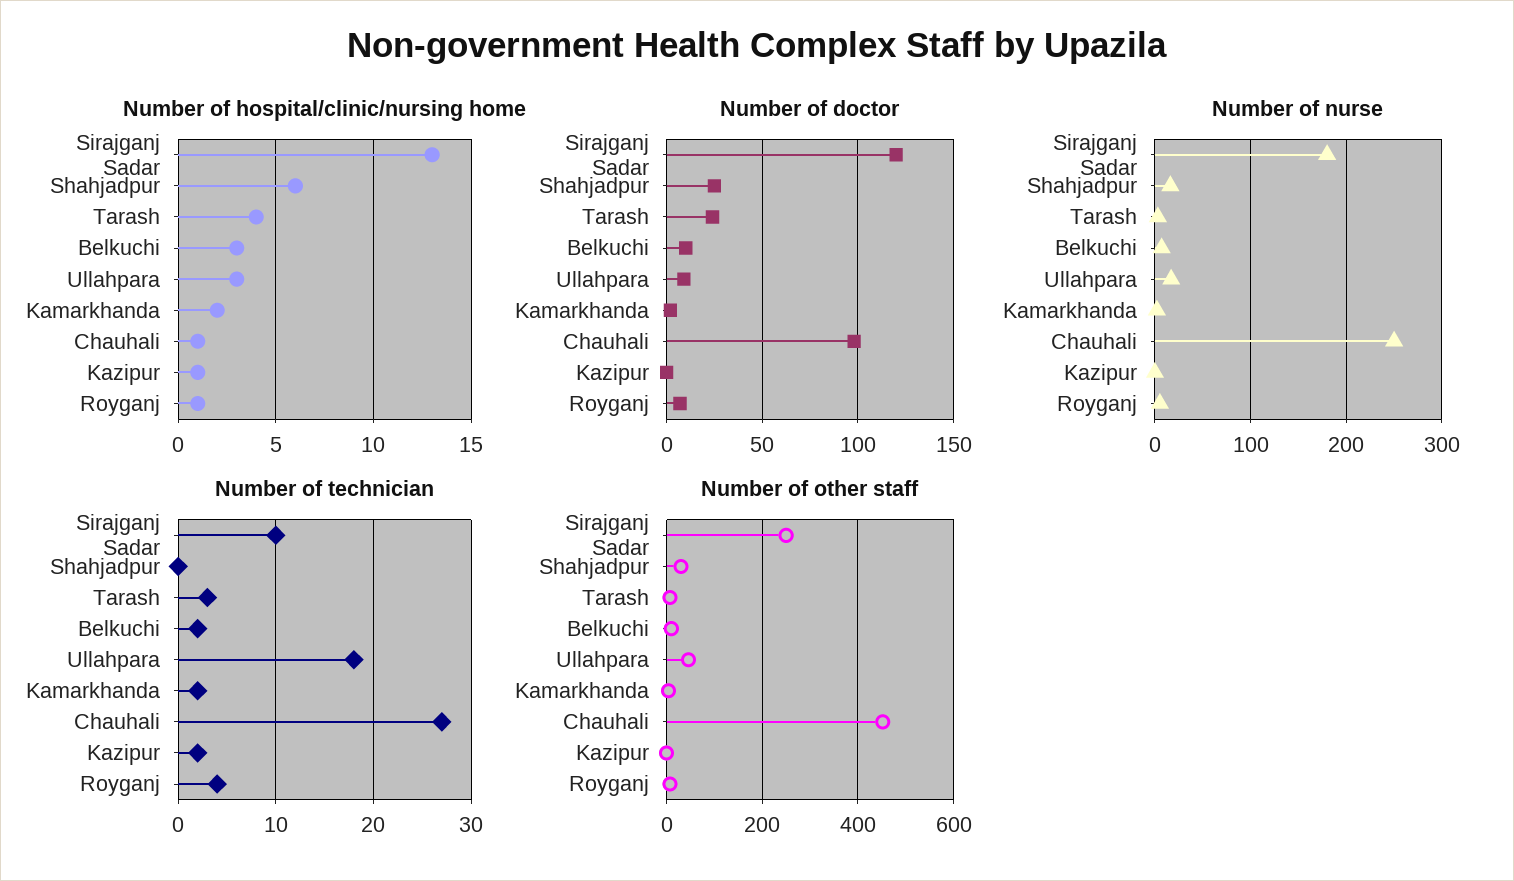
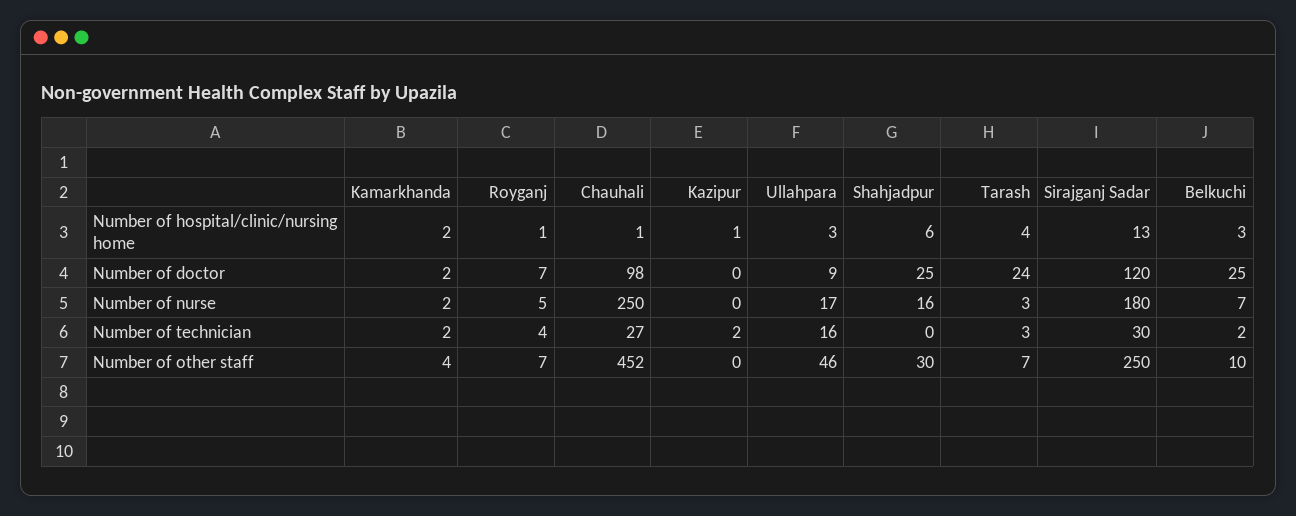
Number of doctor, Belkuchi: 10 -> 25
Number of technician, Sirajganj Sadar: 10 -> 30
Number of technician, Ullahpara: 18 -> 16

